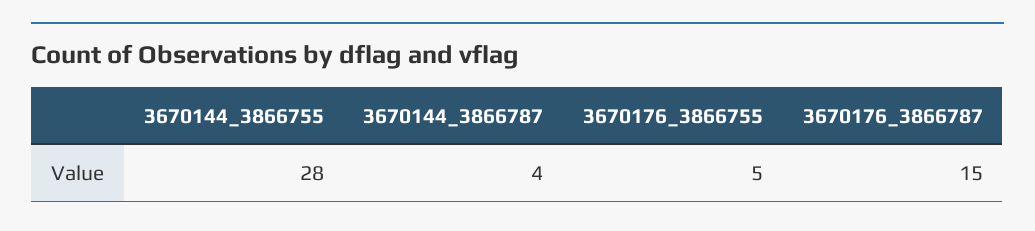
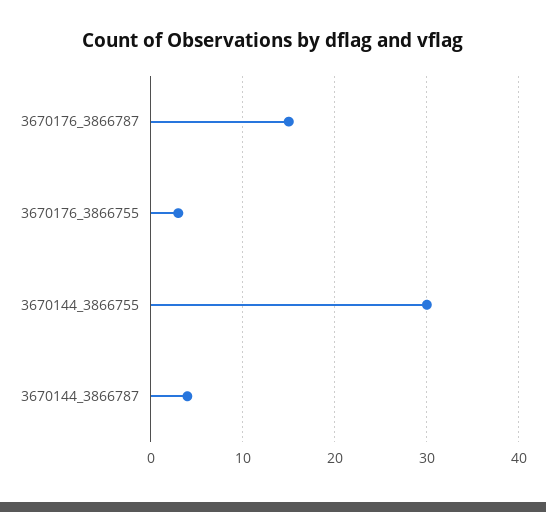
3670144_3866755: 28 -> 30
3670176_3866755: 5 -> 3

